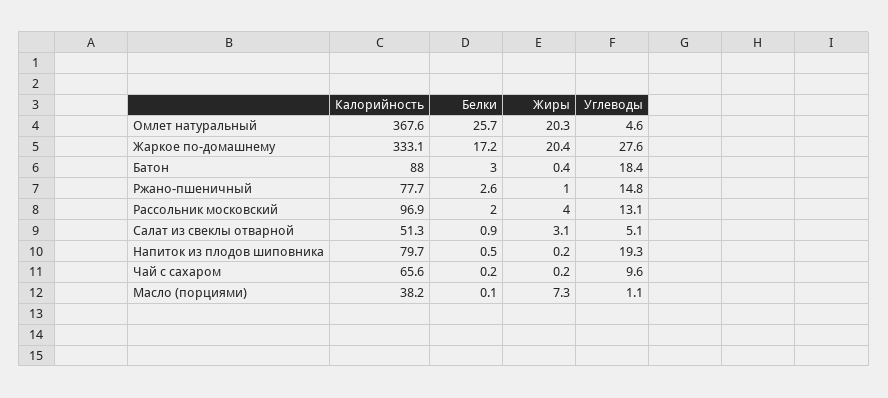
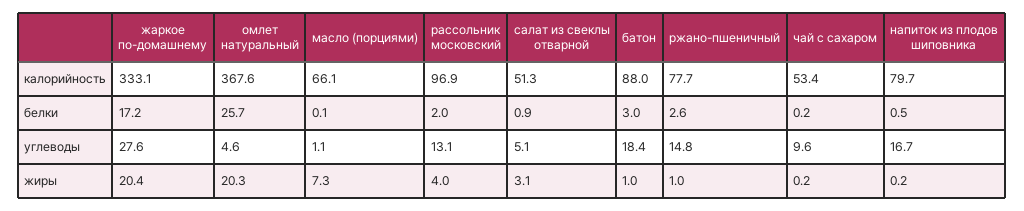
Жиры, Батон: 0.4 -> 1
Углеводы, Напиток из плодов шиповника: 19.3 -> 16.7
Калорийность, Чай с сахаром: 65.6 -> 53.4
Калорийность, Масло (порциями): 38.2 -> 66.1

